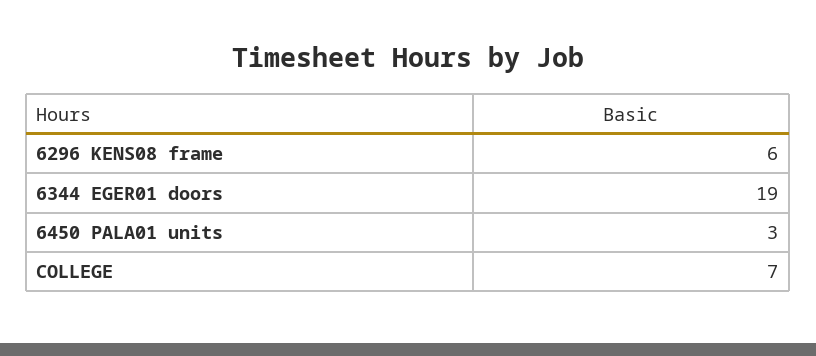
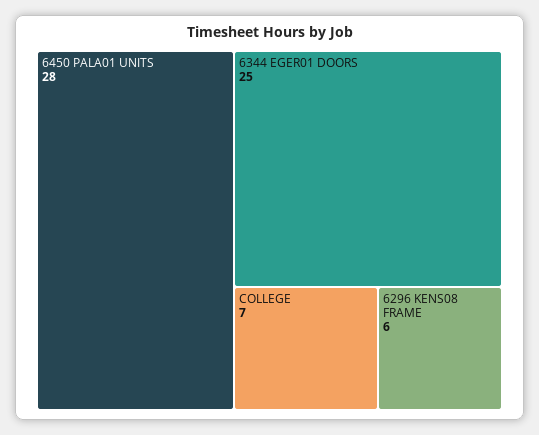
6344 EGER01 doors: 19 -> 25
6450 PALA01 units: 3 -> 28

